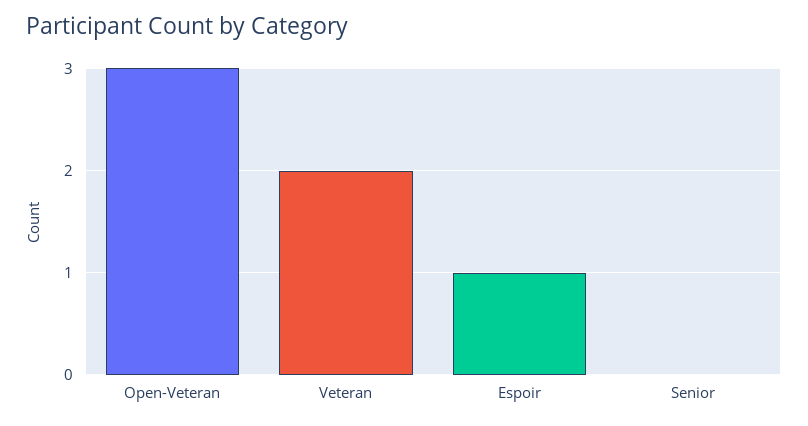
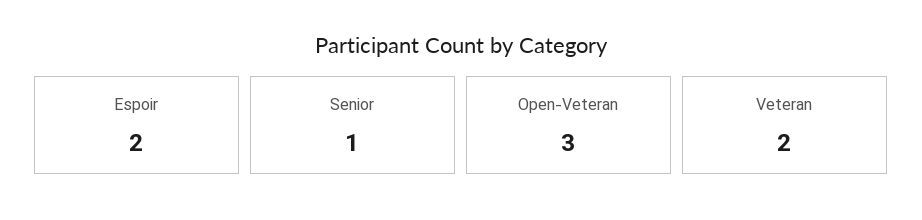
Espoir: 1 -> 2
Senior: 0 -> 1

